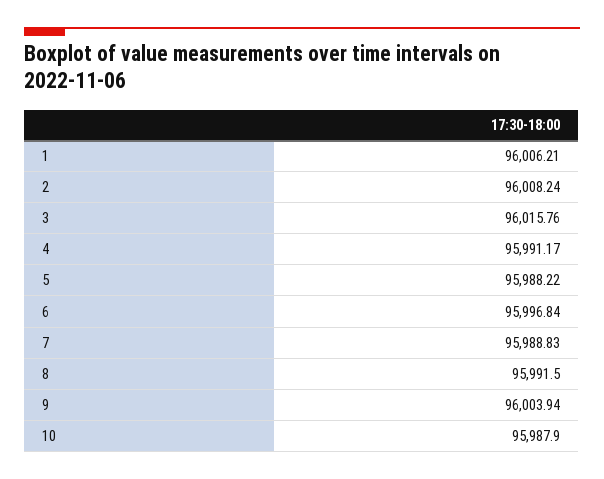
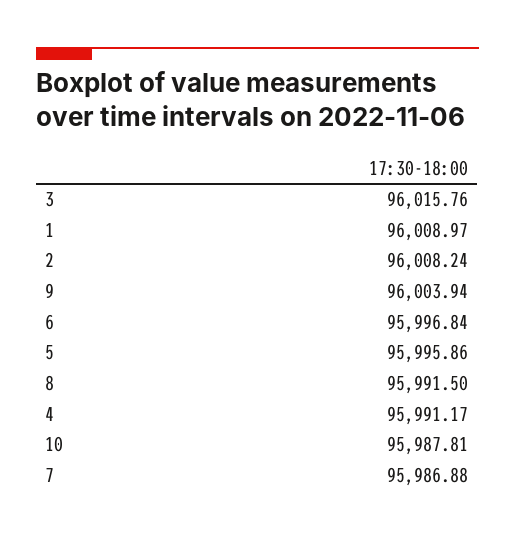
1: 96006.21 -> 96008.97
5: 95988.22 -> 95995.86
7: 95988.83 -> 95986.88
10: 95987.9 -> 95987.81

